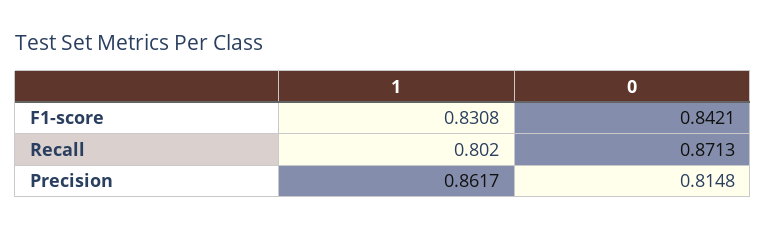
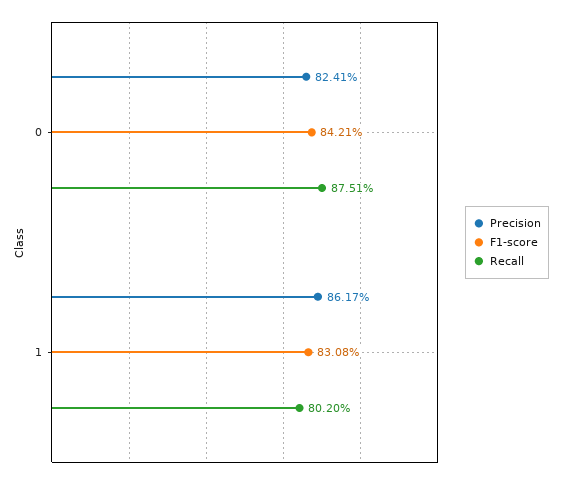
Recall, 0: 0.8713 -> 0.8751
Precision, 0: 0.8148 -> 0.8241

